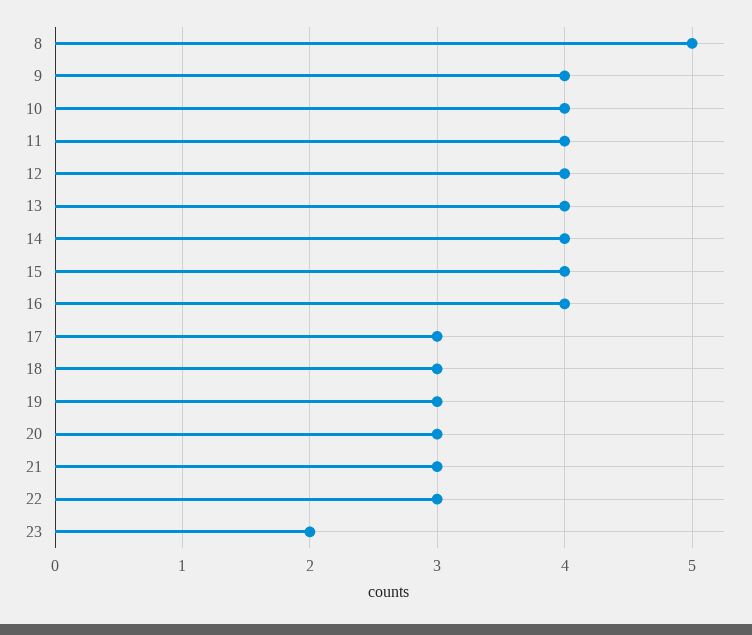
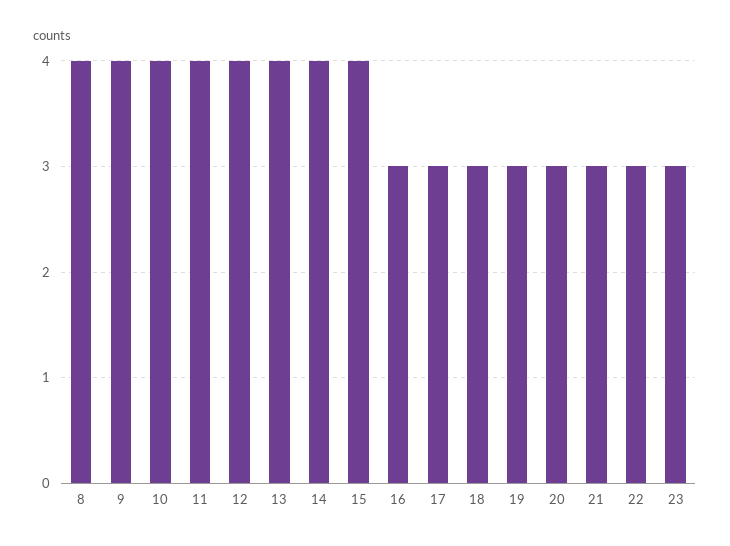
8: 5 -> 4
16: 4 -> 3
23: 2 -> 3

